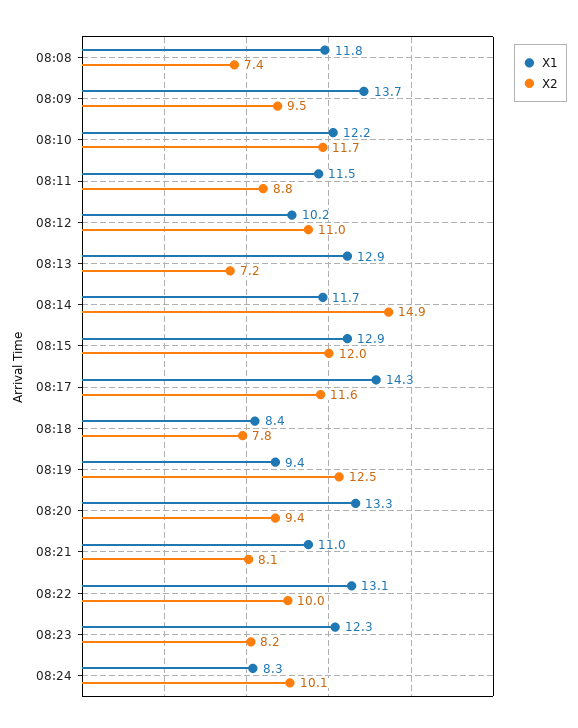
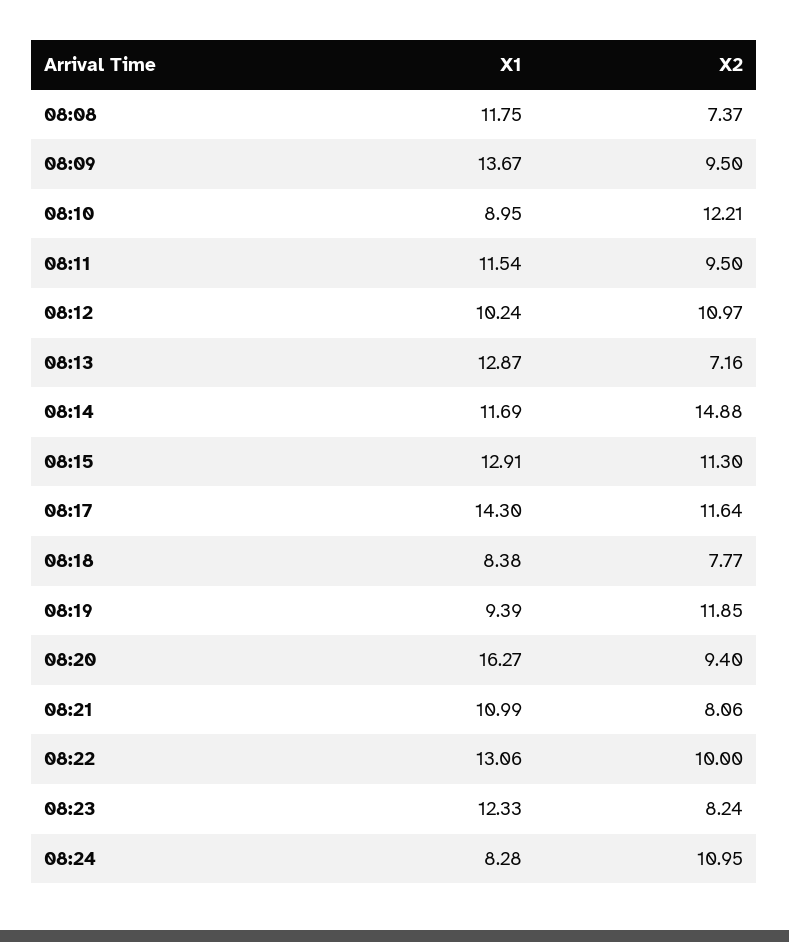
X1, 08:10: 12.2 -> 8.95
X2, 08:10: 11.7 -> 12.21
X2, 08:11: 8.8 -> 9.5
X2, 08:15: 12 -> 11.3
X2, 08:19: 12.5 -> 11.85
X1, 08:20: 13.3 -> 16.27
X2, 08:24: 10.1 -> 10.95

